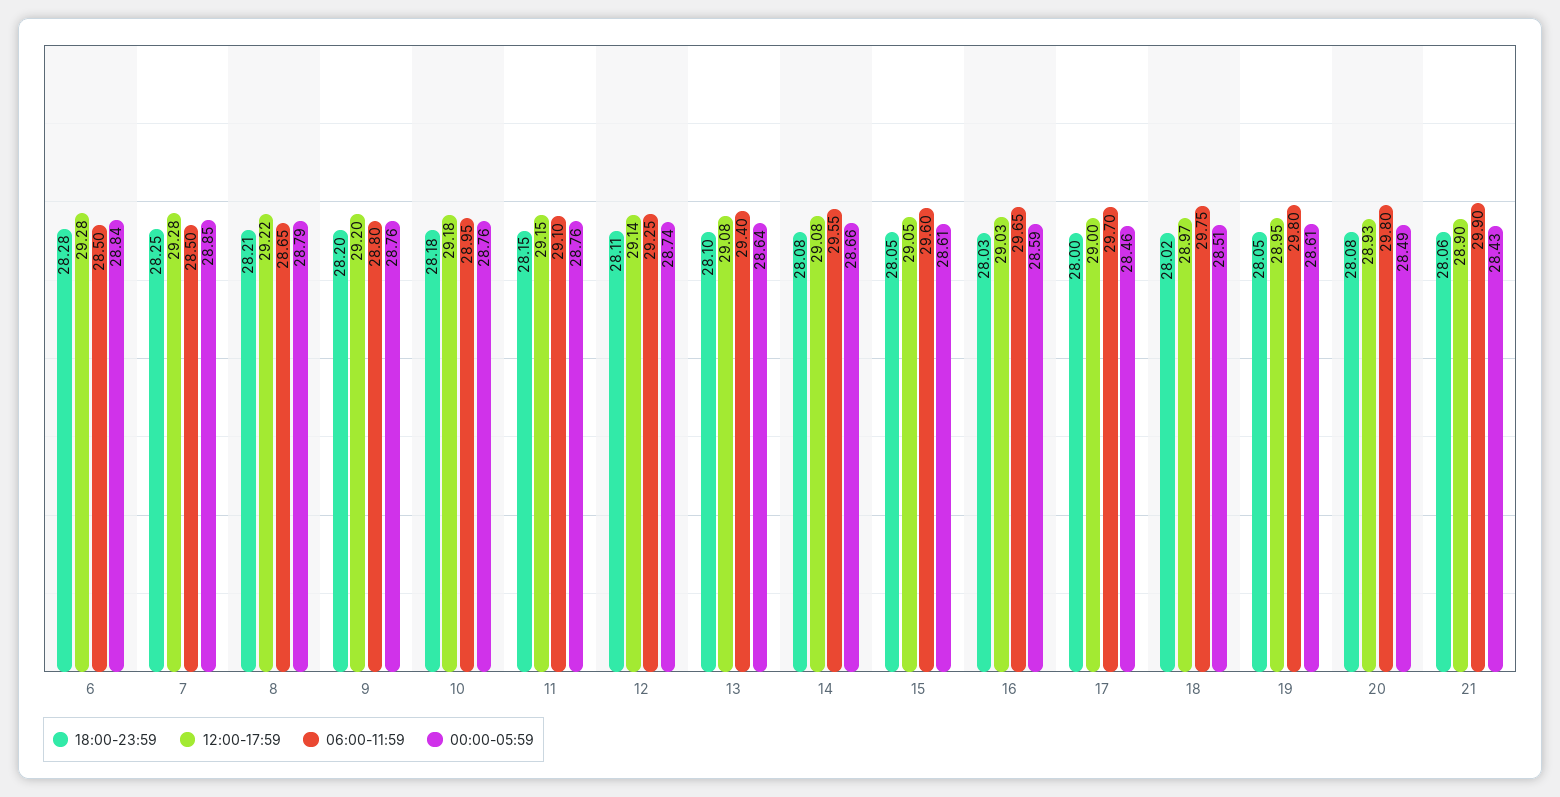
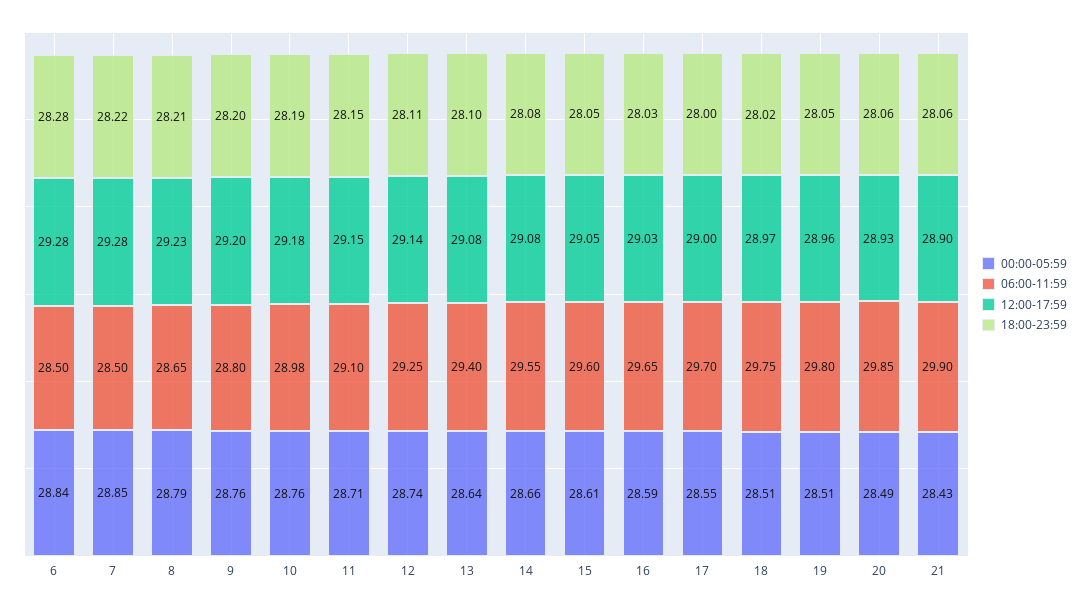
18:00-23:59, 7: 28.25 -> 28.22
12:00-17:59, 8: 29.22 -> 29.23
18:00-23:59, 10: 28.18 -> 28.19
06:00-11:59, 10: 28.95 -> 28.98
00:00-05:59, 11: 28.76 -> 28.71
00:00-05:59, 17: 28.46 -> 28.55
12:00-17:59, 19: 28.95 -> 28.96
00:00-05:59, 19: 28.61 -> 28.51
18:00-23:59, 20: 28.08 -> 28.06
06:00-11:59, 20: 29.8 -> 29.85

